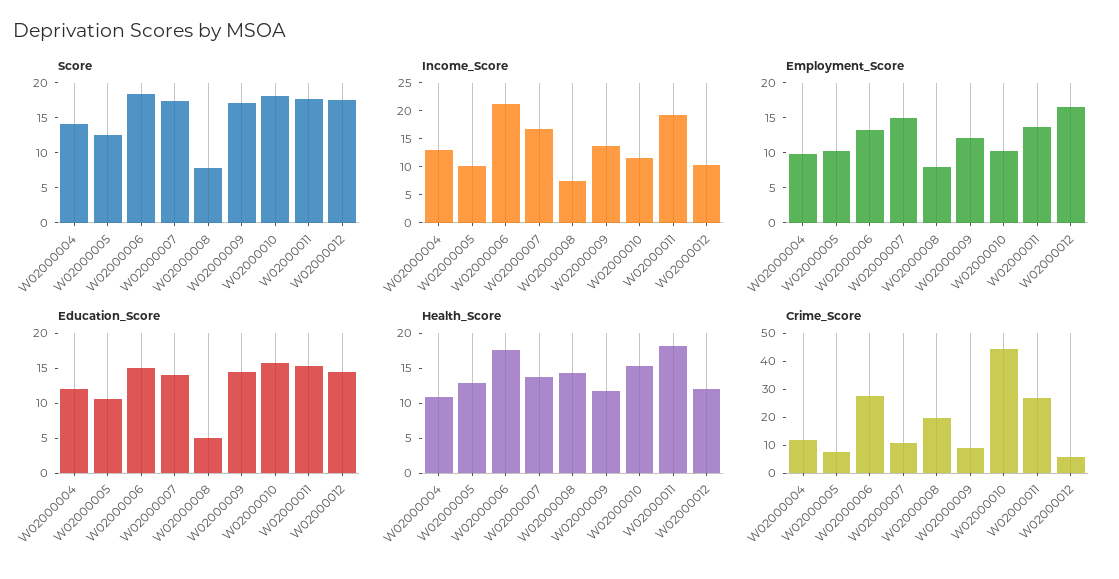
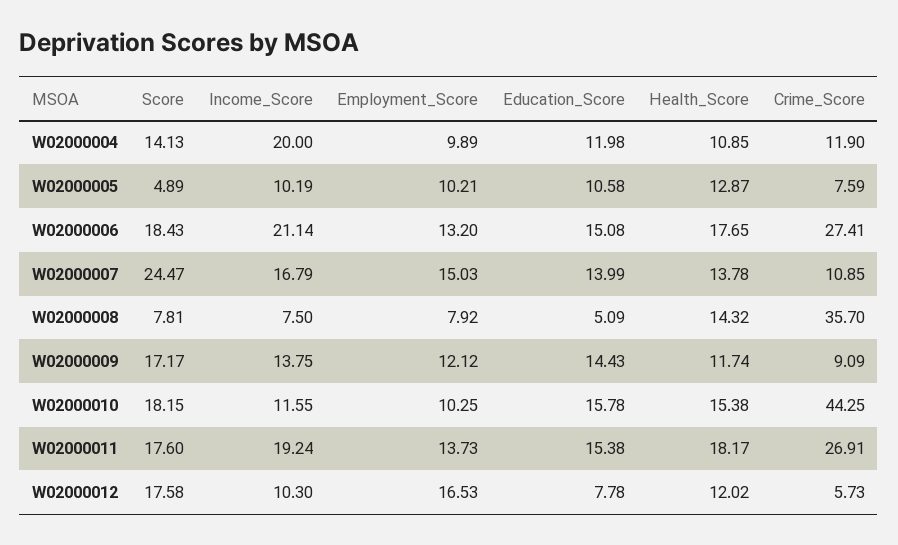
Score, W02000005: 12.5 -> 4.89
Score, W02000007: 17.5 -> 24.47
Income_Score, W02000004: 12.5 -> 20
Education_Score, W02000012: 15 -> 7.78
Crime_Score, W02000008: 20 -> 35.7

